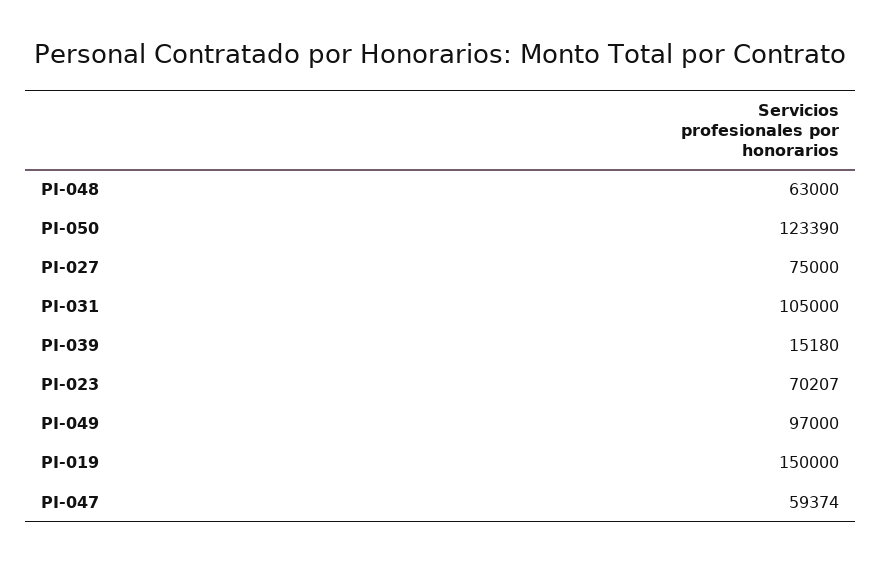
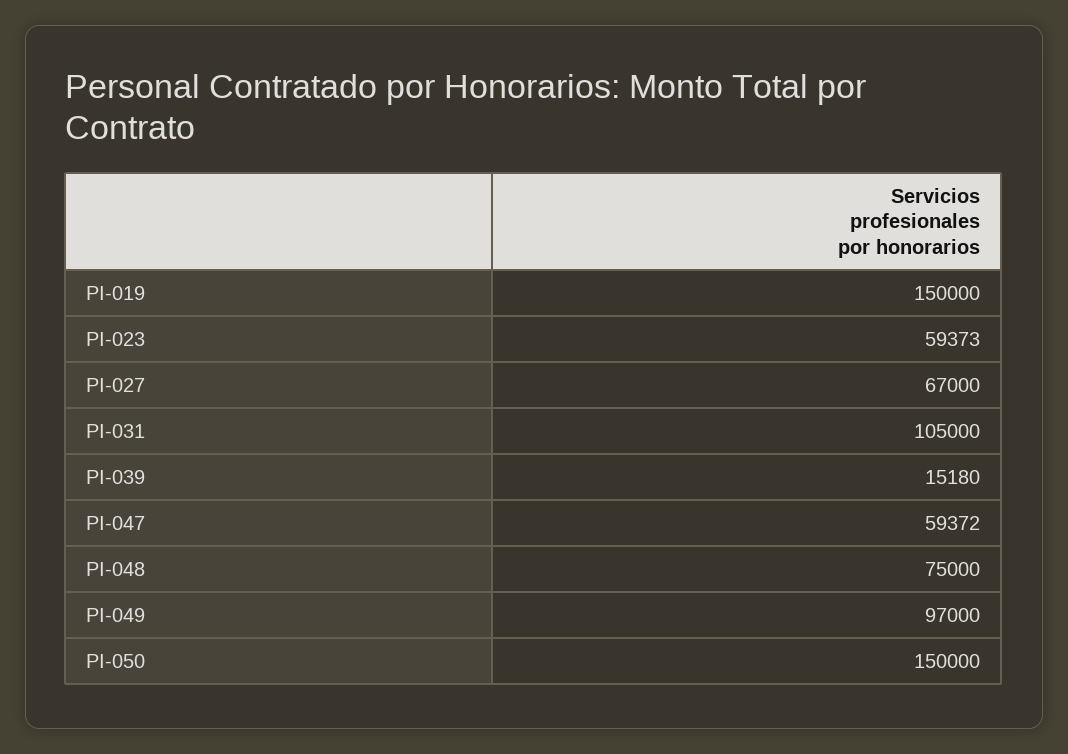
PI-048: 63000 -> 75000
PI-050: 123390 -> 150000
PI-027: 75000 -> 67000
PI-023: 70207 -> 59373
PI-047: 59374 -> 59372

